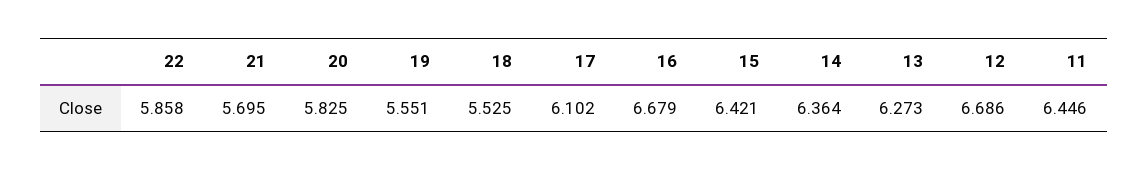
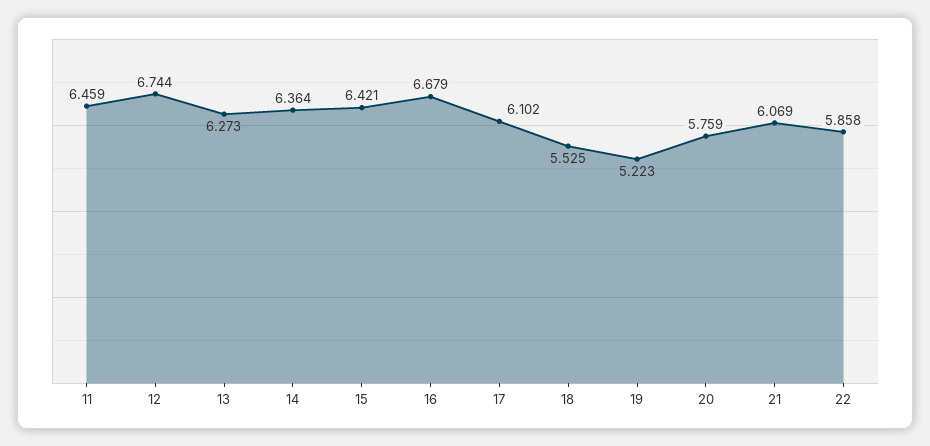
21: 5.695 -> 6.069
20: 5.825 -> 5.759
19: 5.551 -> 5.223
12: 6.686 -> 6.744
11: 6.446 -> 6.459

